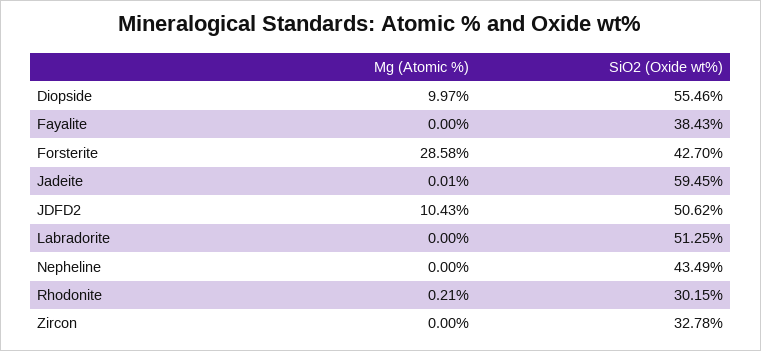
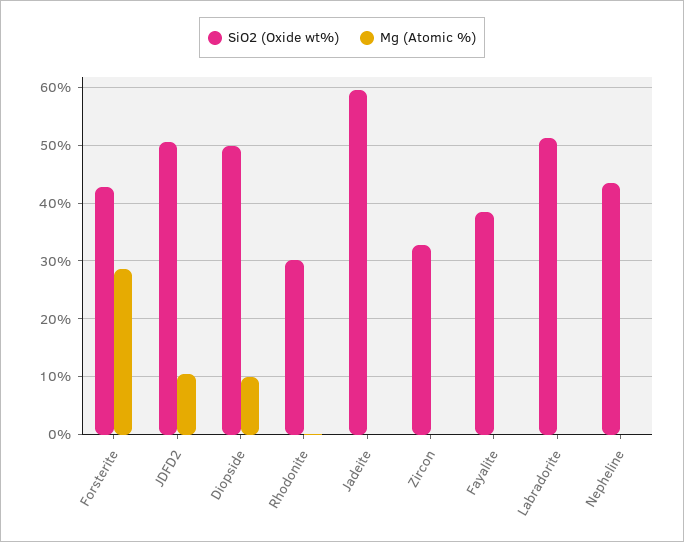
SiO2 (Oxide wt%), Diopside: 55.46 -> 50

